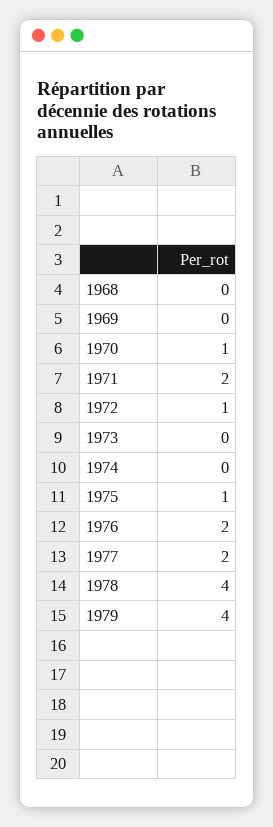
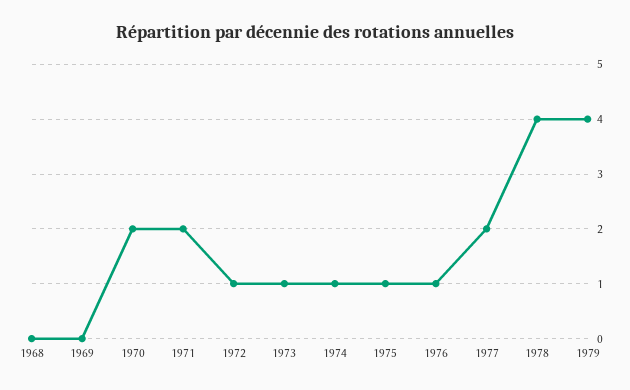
1970: 1 -> 2
1973: 0 -> 1
1974: 0 -> 1
1976: 2 -> 1

